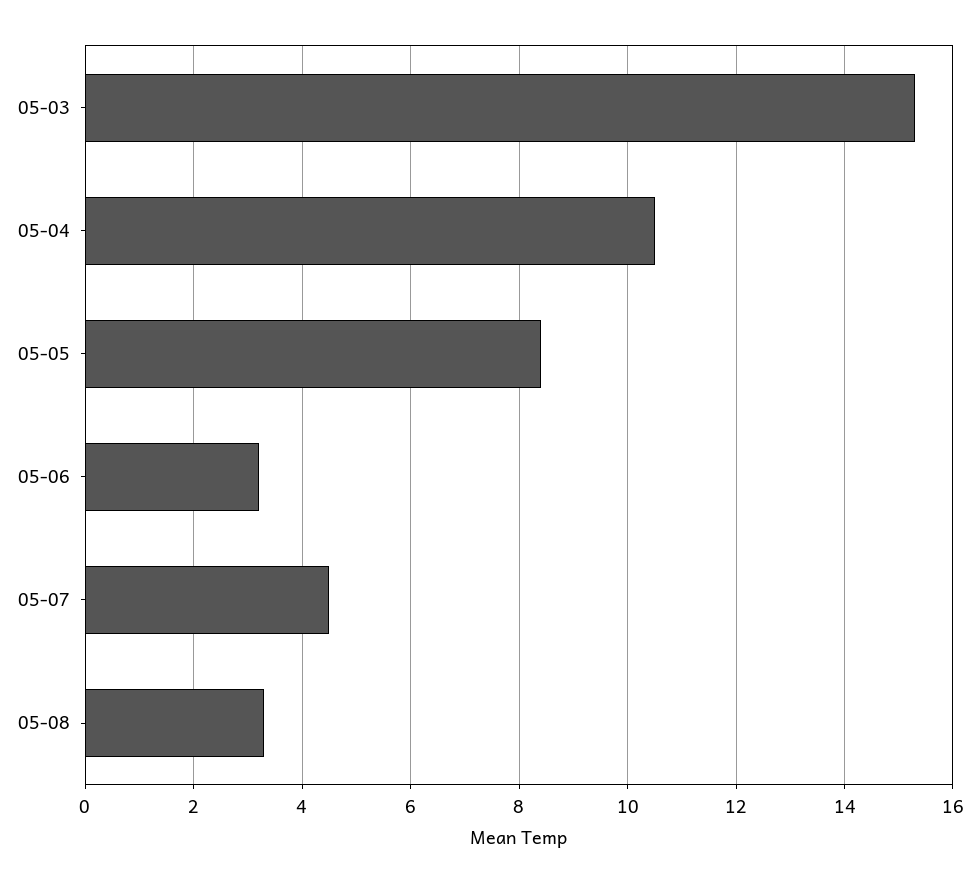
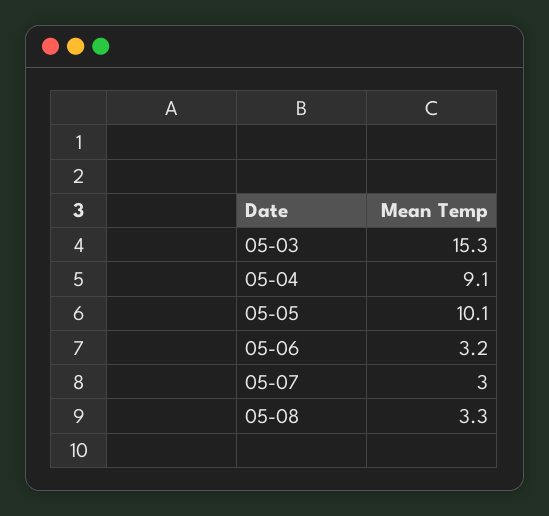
05-04: 10.5 -> 9.1
05-05: 8.5 -> 10.1
05-07: 4.5 -> 3

